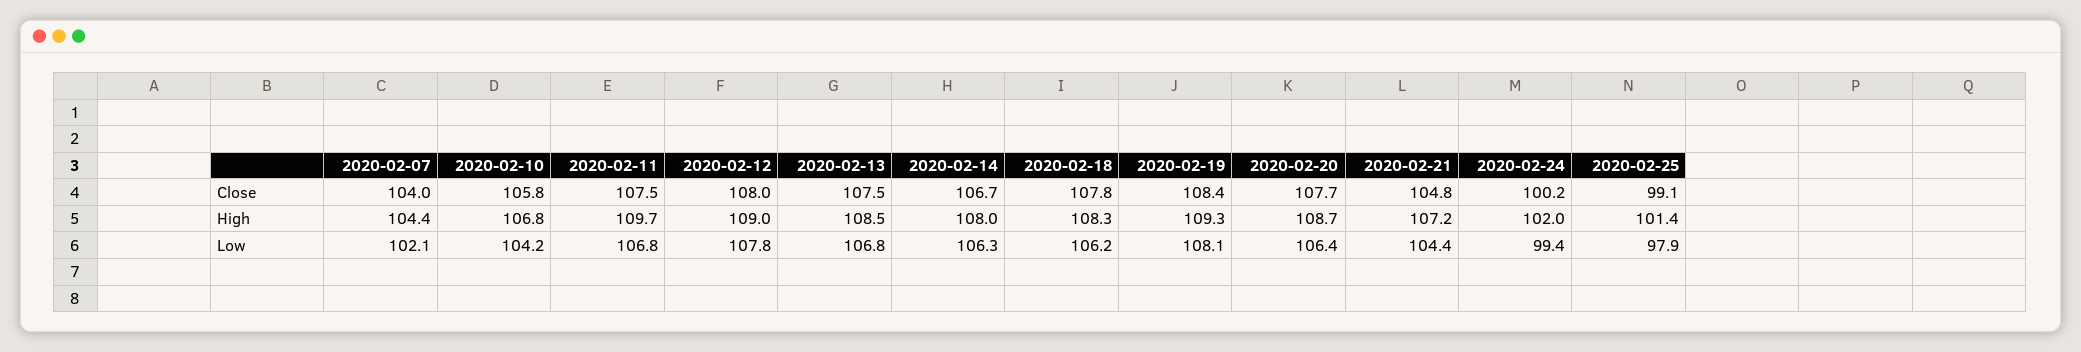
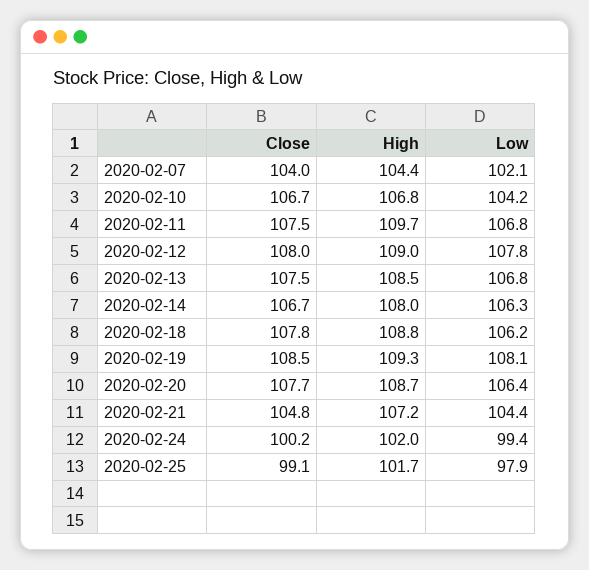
2020-02-10, Close: 105.8 -> 106.7
2020-02-19, Close: 108.4 -> 108.5
2020-02-18, High: 108.3 -> 108.8
2020-02-25, High: 101.4 -> 101.7

